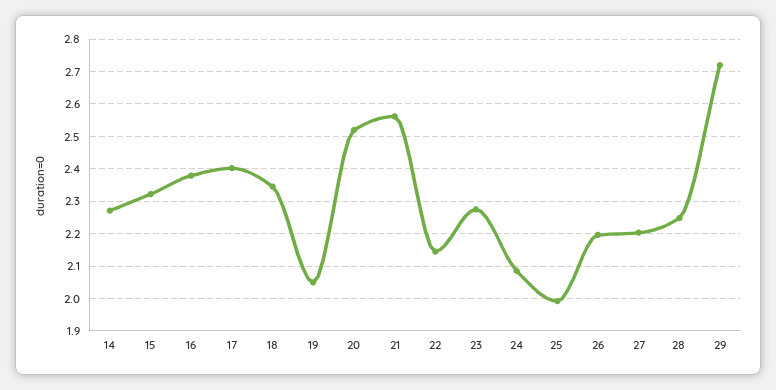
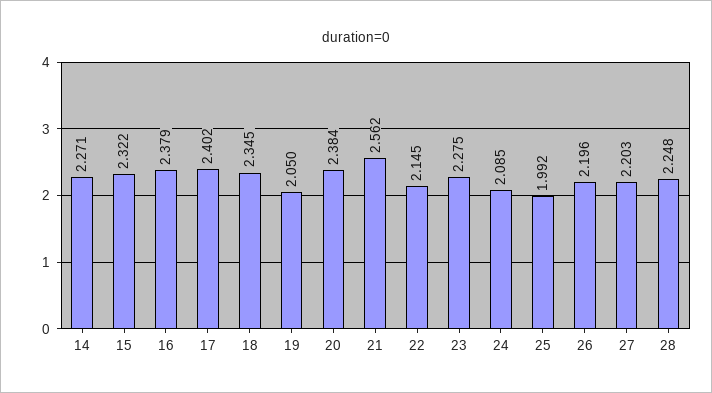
20: 2.52 -> 2.384
29: 2.72 -> none

